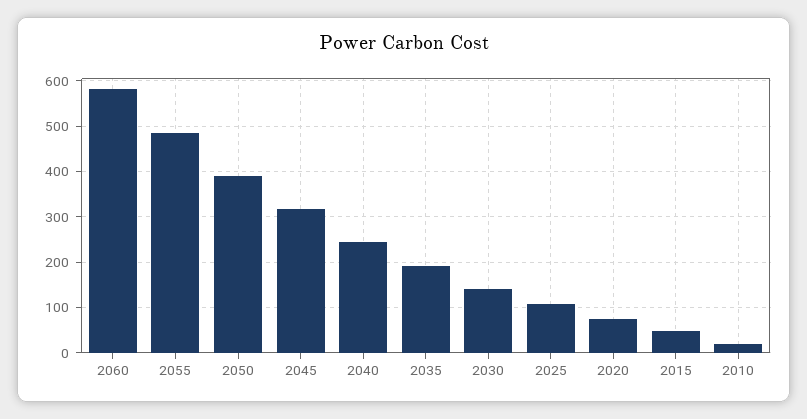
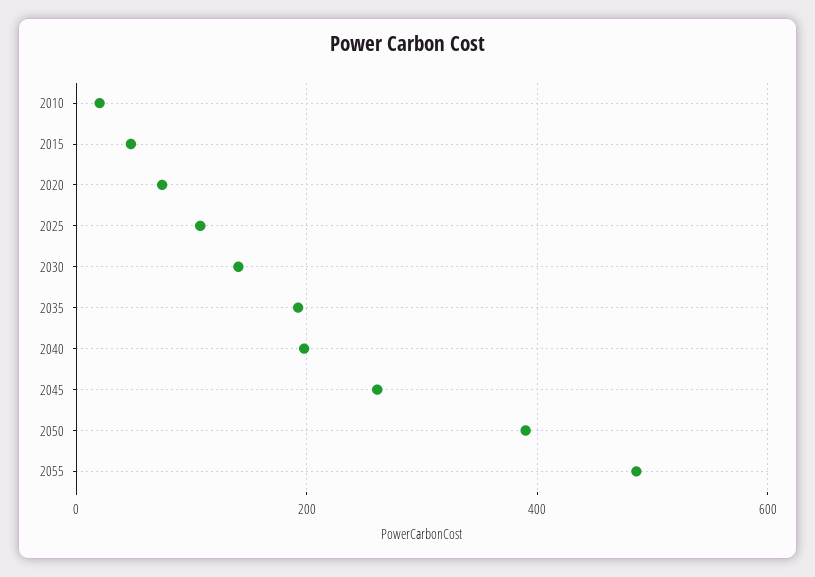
2060: 580 -> none
2045: 320 -> 260
2040: 240 -> 200

